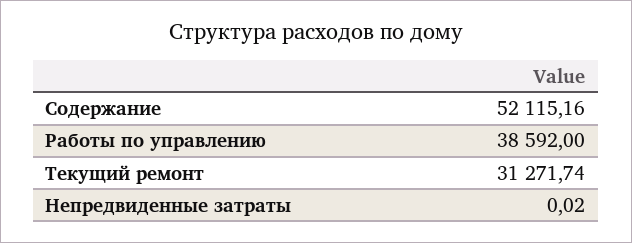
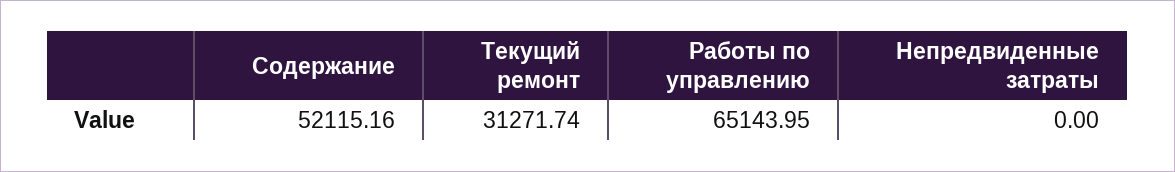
Работы по управлению: 38592 -> 65143.95
Непредвиденные затраты: 0.02 -> 0

